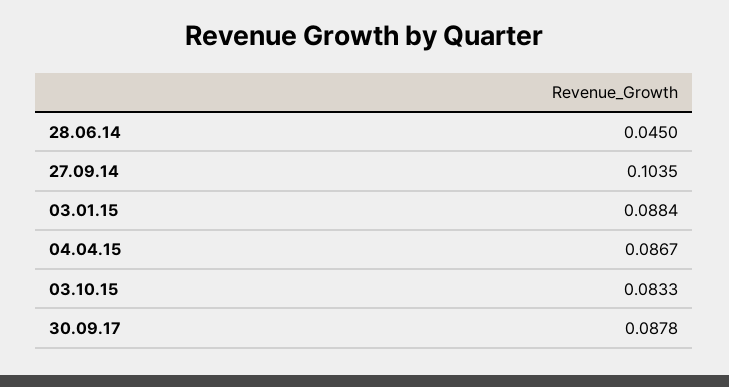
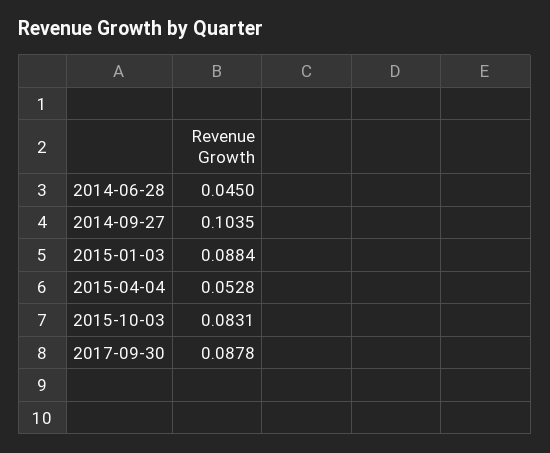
04.04.15: 0.0867 -> 0.0528
03.10.15: 0.0833 -> 0.0831

